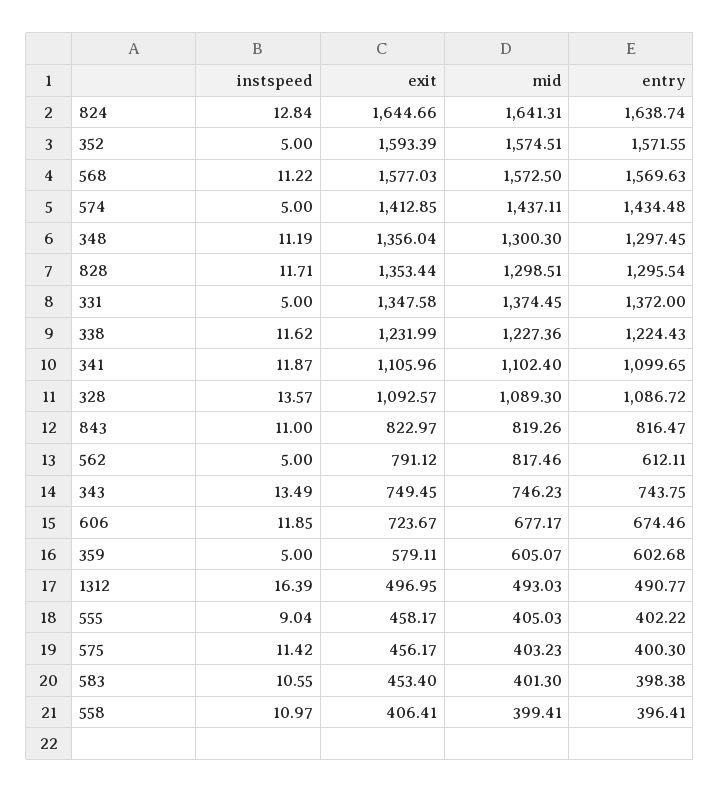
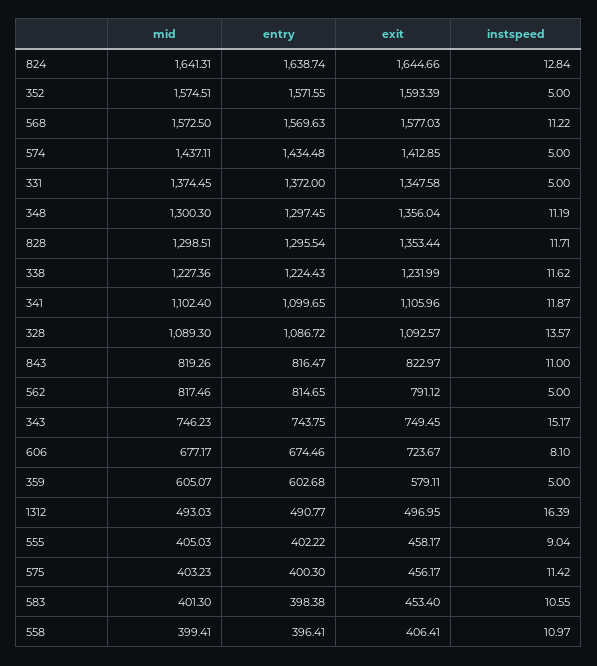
entry, 562: 612.11 -> 814.65
instspeed, 343: 13.49 -> 15.17
instspeed, 606: 11.85 -> 8.1

